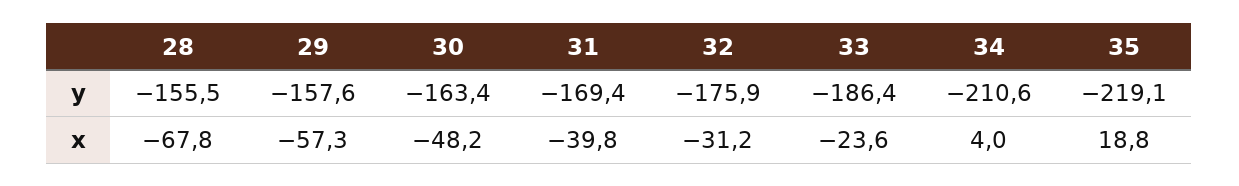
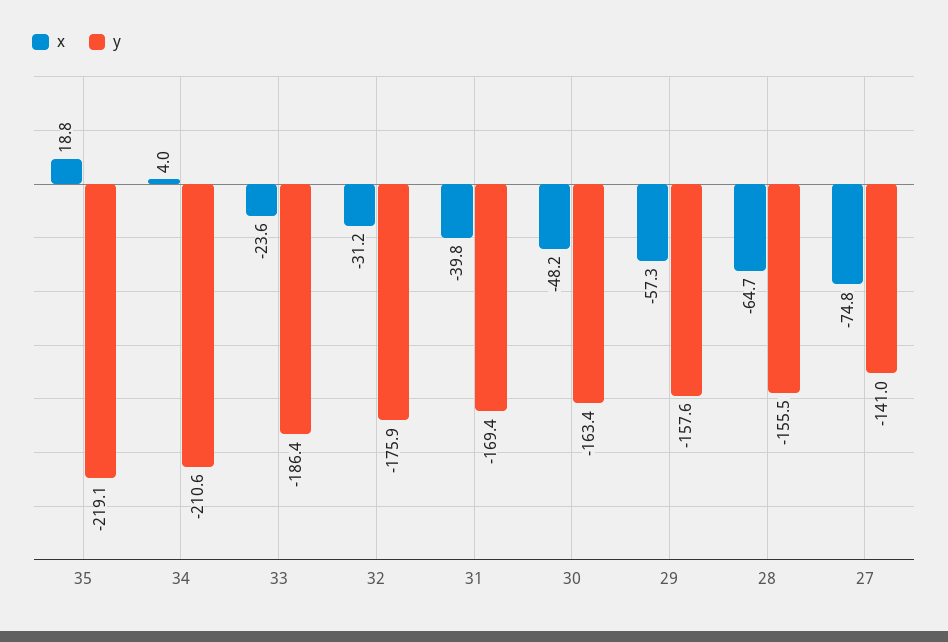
x, 28: -67.8 -> -64.7
x, 27: none -> -74.8
y, 27: none -> -141

